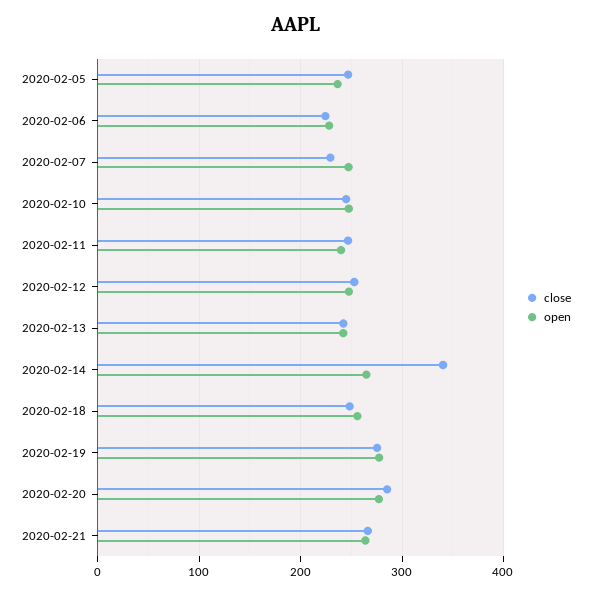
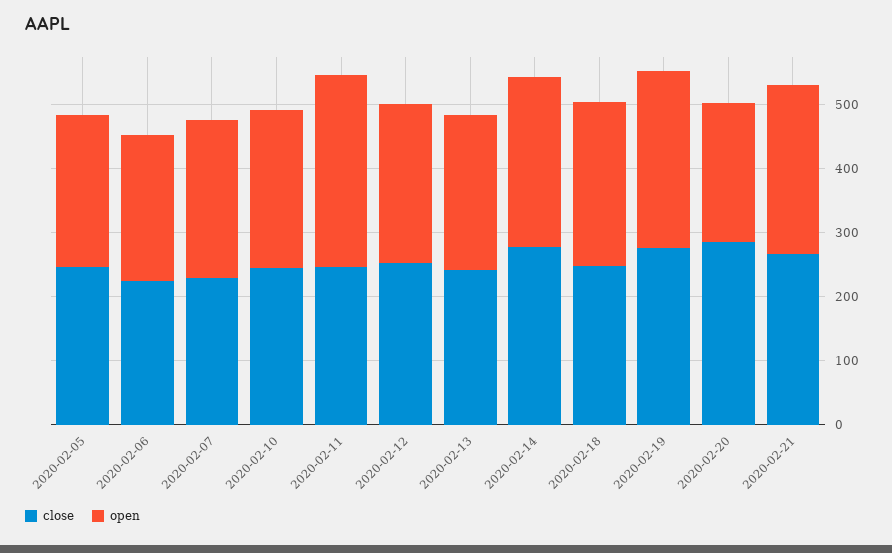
open, 2020-02-11: 240 -> 300
close, 2020-02-14: 340 -> 280
open, 2020-02-20: 280 -> 220

